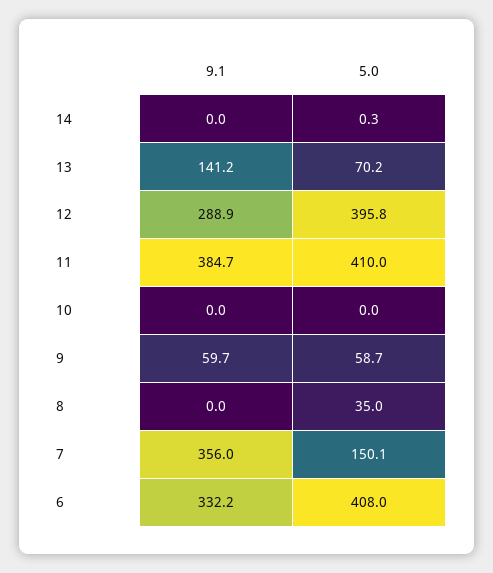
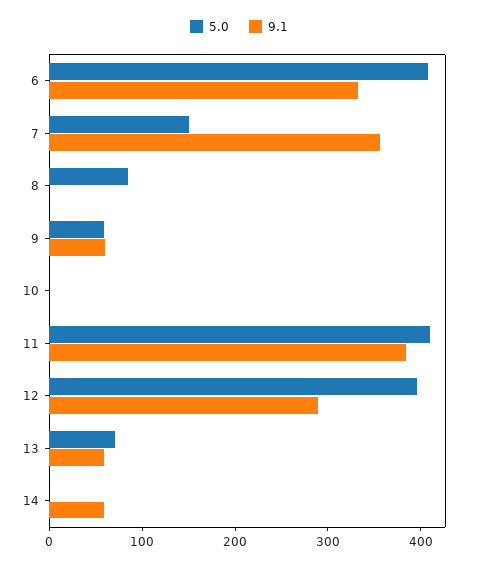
9.1, 14: 0 -> 60
9.1, 13: 141.2 -> 60
5.0, 8: 35 -> 80

